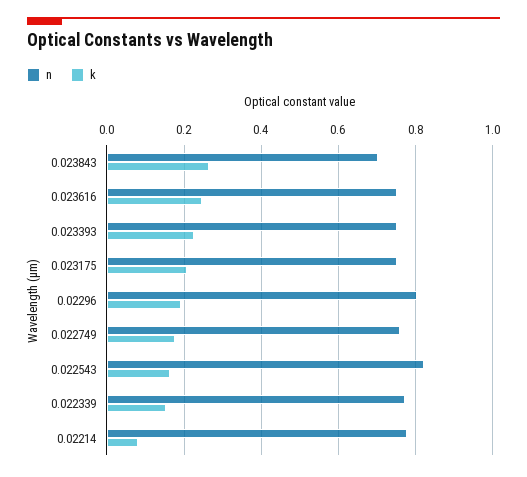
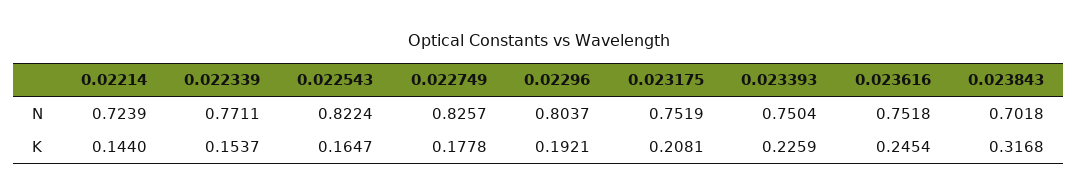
k, 0.023843: 0.26 -> 0.3168
n, 0.022749: 0.76 -> 0.8257
n, 0.02214: 0.78 -> 0.7239
k, 0.02214: 0.08 -> 0.144

